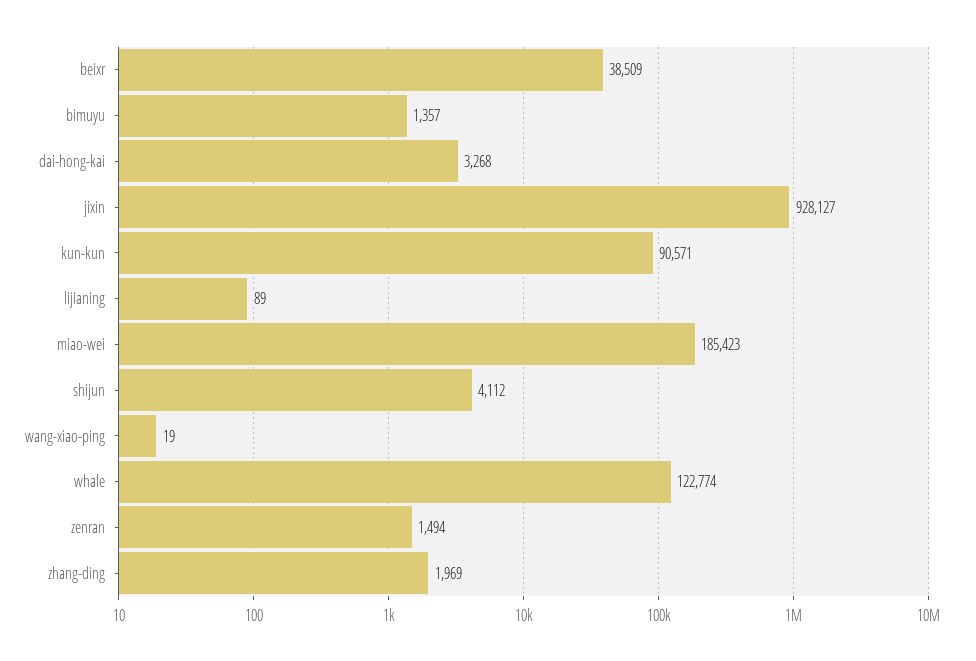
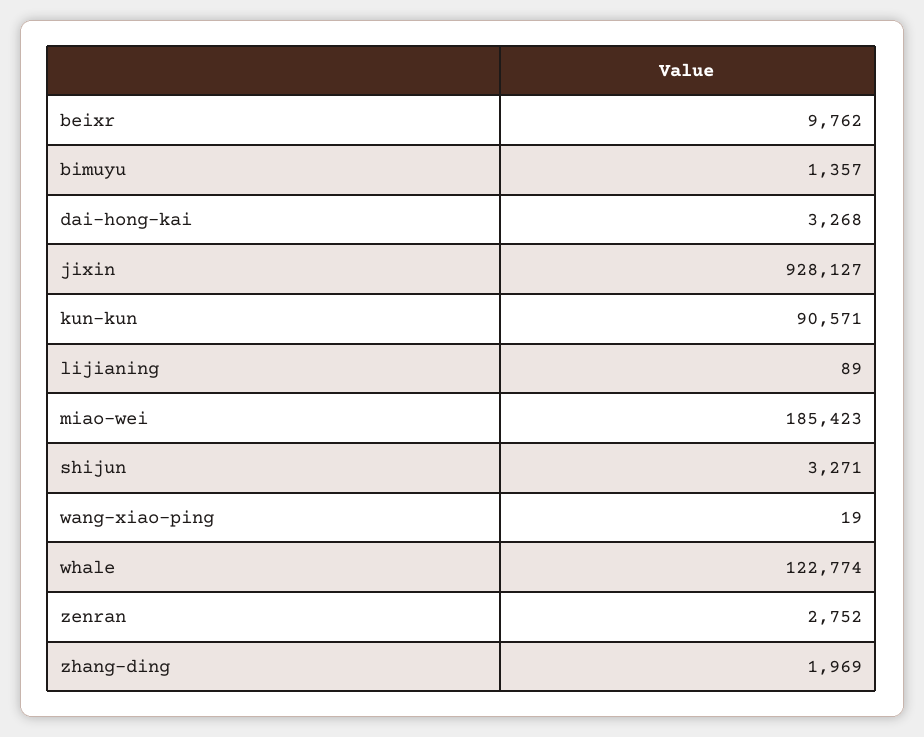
beixr: 38509 -> 9762
shijun: 4112 -> 3271
zenran: 1494 -> 2752

